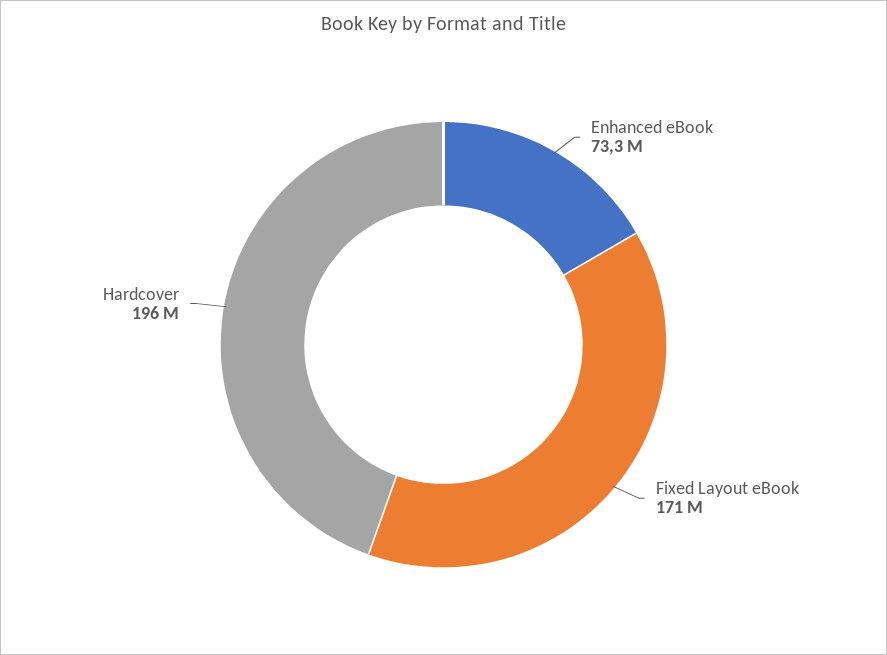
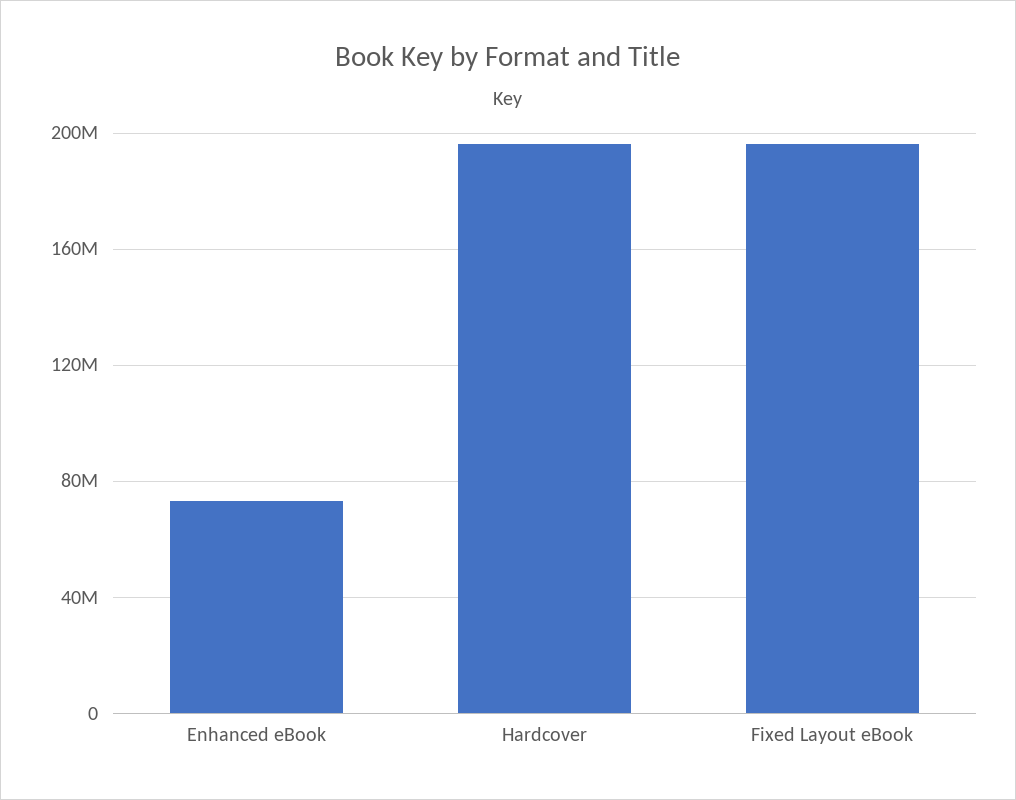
Fixed Layout eBook: 171000000 -> 195000000

